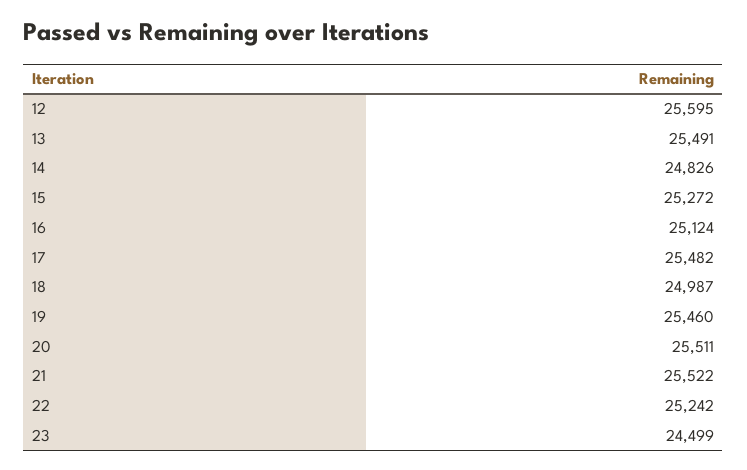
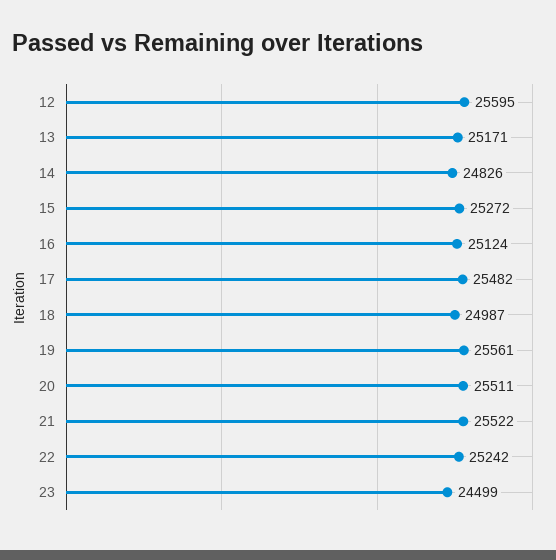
13: 25491 -> 25171
19: 25460 -> 25561

